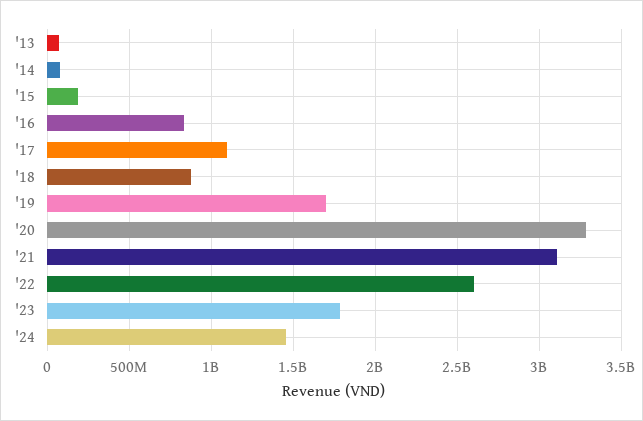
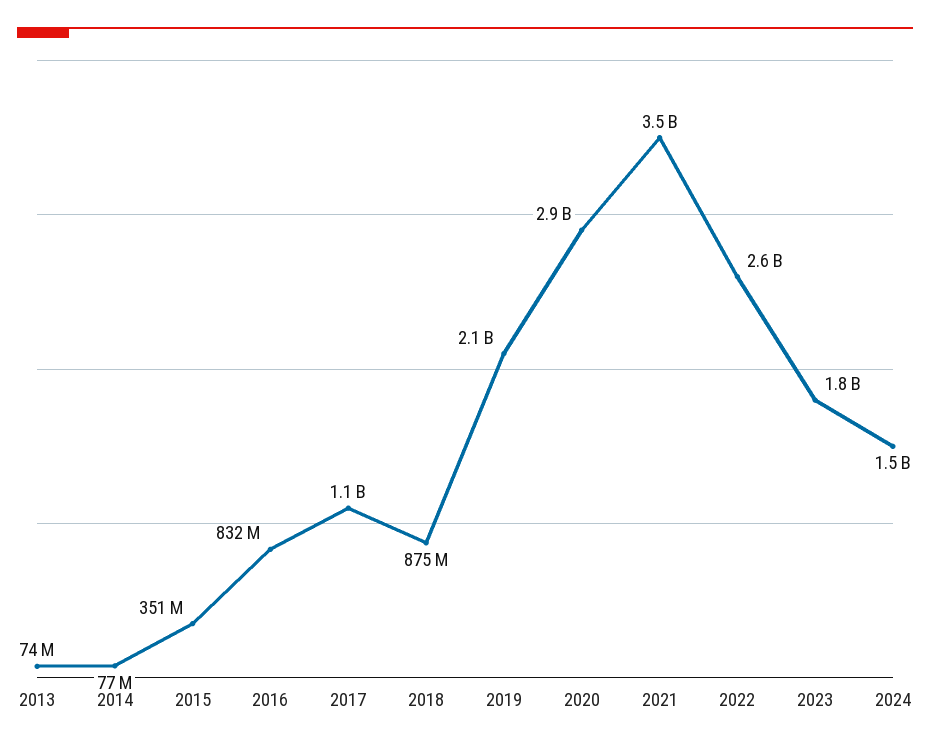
'15: 200000000 -> 351000000
'19: 1700000000 -> 2100000000
'20: 3300000000 -> 2900000000
'21: 3100000000 -> 3500000000

